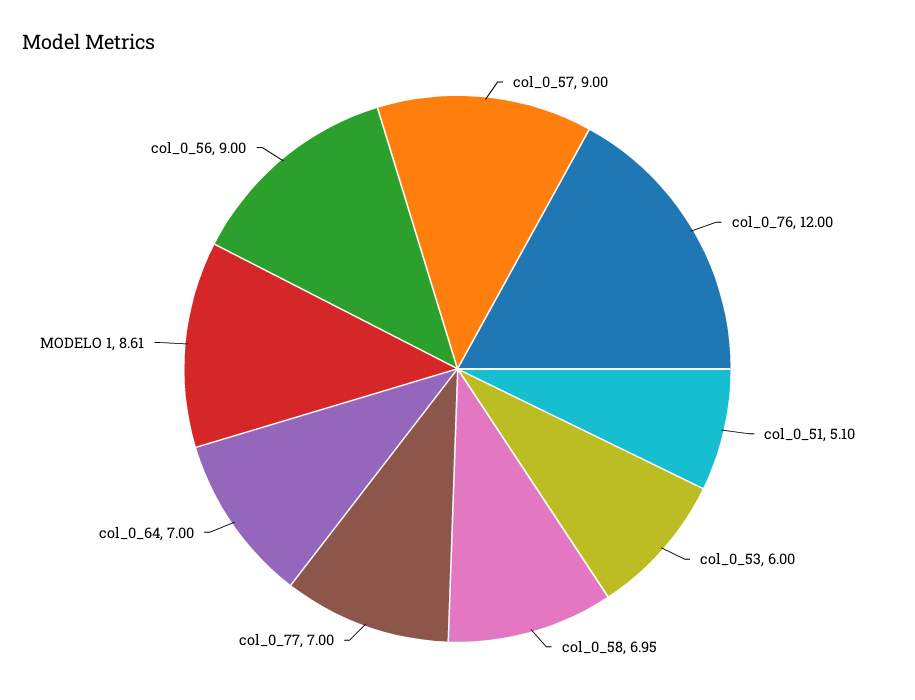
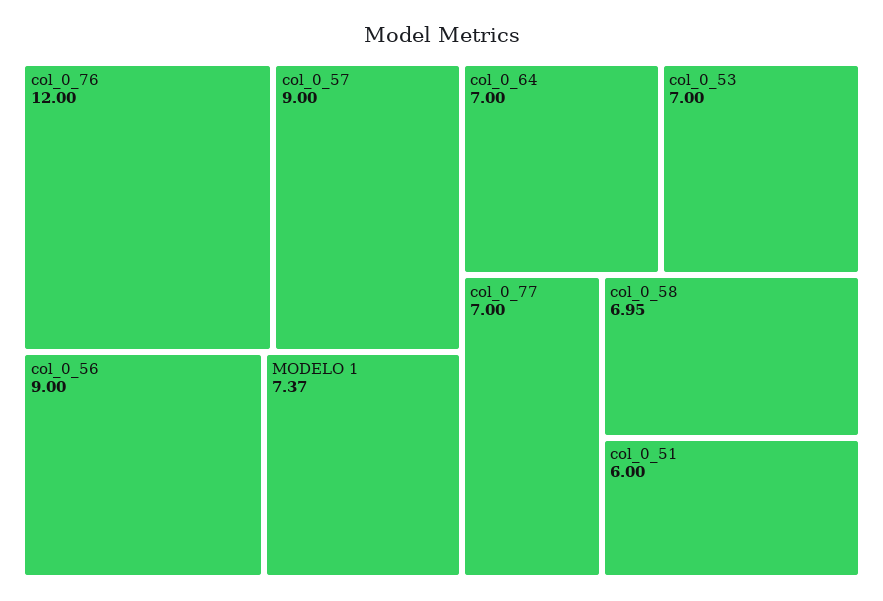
col_0_51: 5.1 -> 6
col_0_53: 6 -> 7
MODELO 1: 8.61 -> 7.37

